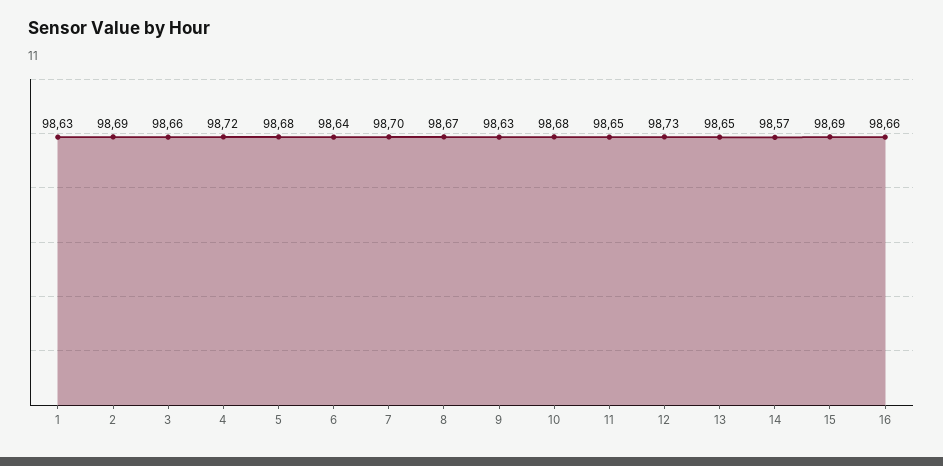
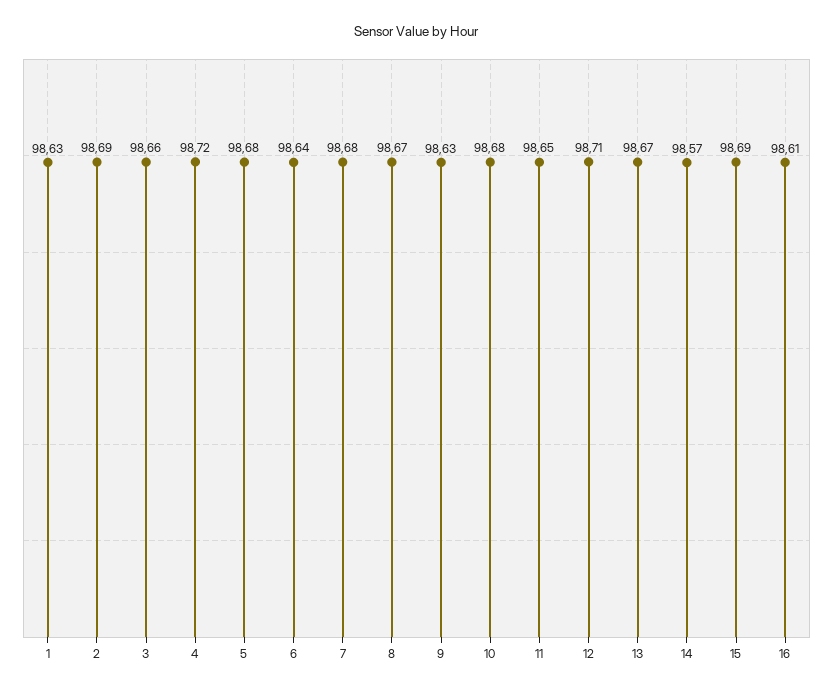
7: 98.7 -> 98.68
12: 98.73 -> 98.71
13: 98.65 -> 98.67
16: 98.66 -> 98.61

